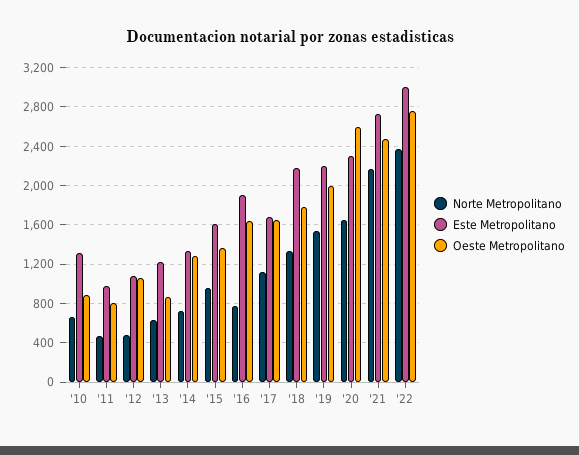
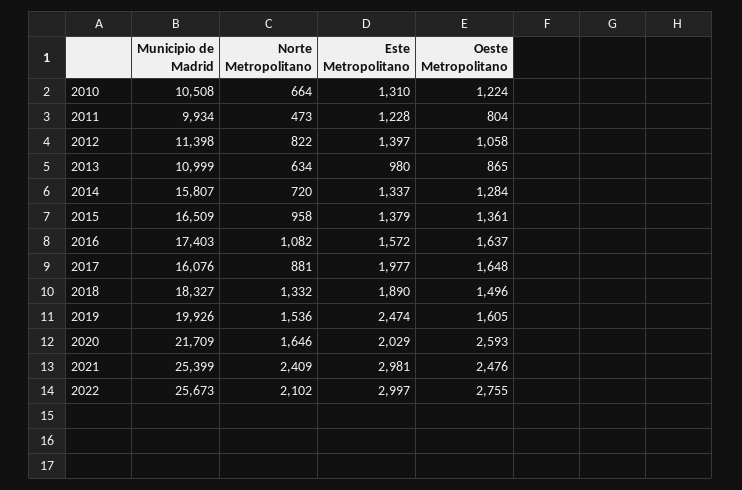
Oeste Metropolitano, '10: 900 -> 1224
Este Metropolitano, '11: 1000 -> 1228
Norte Metropolitano, '12: 500 -> 822
Este Metropolitano, '12: 1100 -> 1397
Este Metropolitano, '13: 1200 -> 980
Este Metropolitano, '15: 1600 -> 1379
Norte Metropolitano, '16: 800 -> 1082
Este Metropolitano, '16: 1900 -> 1572
Norte Metropolitano, '17: 1100 -> 881
Este Metropolitano, '17: 1700 -> 1977
Este Metropolitano, '18: 2200 -> 1890
Oeste Metropolitano, '18: 1800 -> 1496
Este Metropolitano, '19: 2200 -> 2474
Oeste Metropolitano, '19: 2000 -> 1605
Este Metropolitano, '20: 2300 -> 2029
Norte Metropolitano, '21: 2200 -> 2409
Este Metropolitano, '21: 2700 -> 2981
Norte Metropolitano, '22: 2400 -> 2102
Municipio de Madrid, '10: none -> 10508
Municipio de Madrid, '11: none -> 9934
Municipio de Madrid, '12: none -> 11398
Municipio de Madrid, '13: none -> 10999
Municipio de Madrid, '14: none -> 15807
Municipio de Madrid, '15: none -> 16509
Municipio de Madrid, '16: none -> 17403
Municipio de Madrid, '17: none -> 16076
Municipio de Madrid, '18: none -> 18327
Municipio de Madrid, '19: none -> 19926
Municipio de Madrid, '20: none -> 21709
Municipio de Madrid, '21: none -> 25399
Municipio de Madrid, '22: none -> 25673

